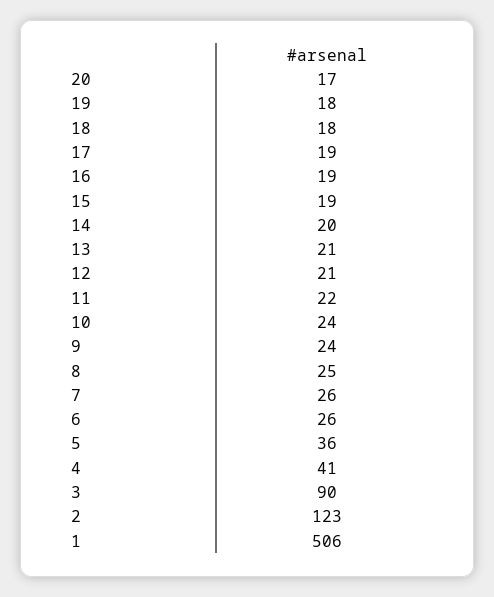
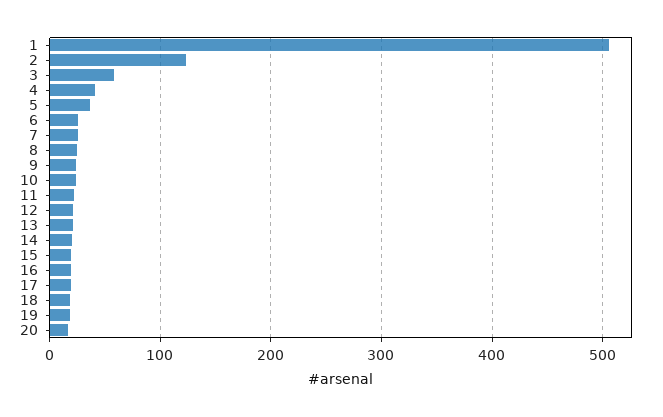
3: 90 -> 60

